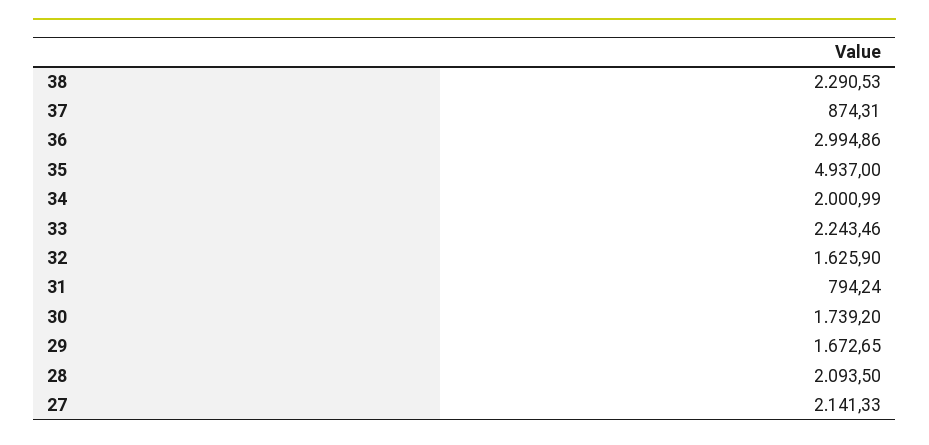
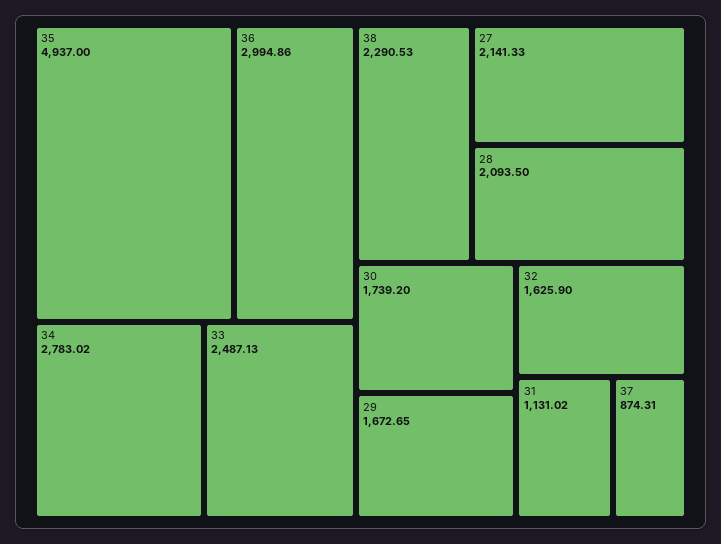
34: 2000.99 -> 2783.02
33: 2243.46 -> 2487.13
31: 794.24 -> 1131.02

